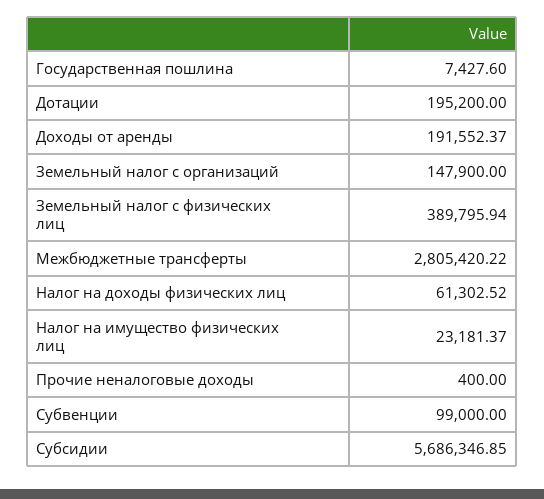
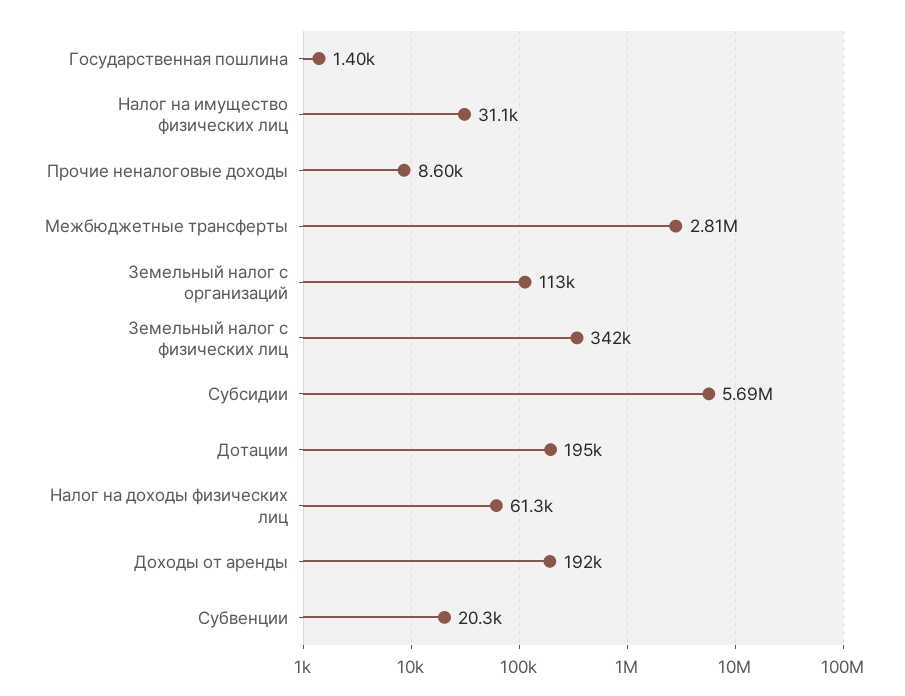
Государственная пошлина: 7427.6 -> 1400
Земельный налог с организаций: 147900 -> 113000
Земельный налог с физических лиц: 389795.94 -> 342000
Налог на имущество физических лиц: 23181.37 -> 31100
Прочие неналоговые доходы: 400 -> 8600
Субвенции: 99000 -> 20300

